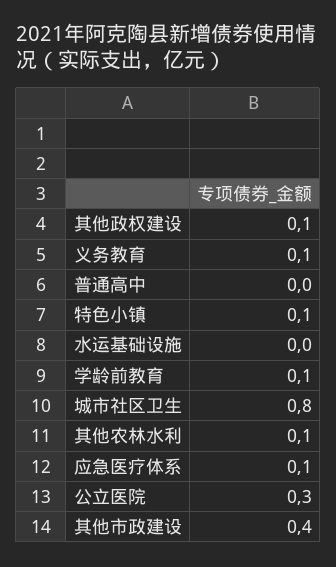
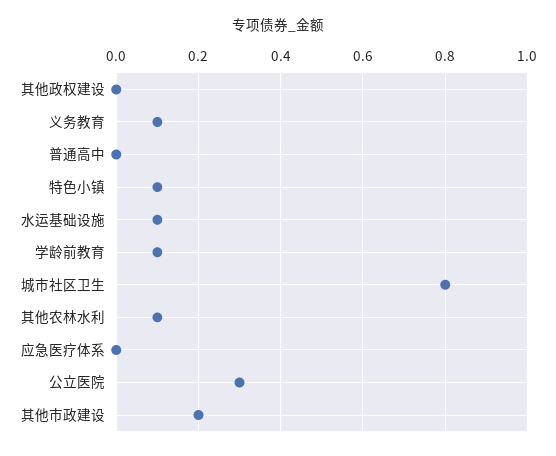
其他政权建设: 0.1 -> 0
水运基础设施: 0 -> 0.1
应急医疗体系: 0.1 -> 0
其他市政建设: 0.4 -> 0.2

